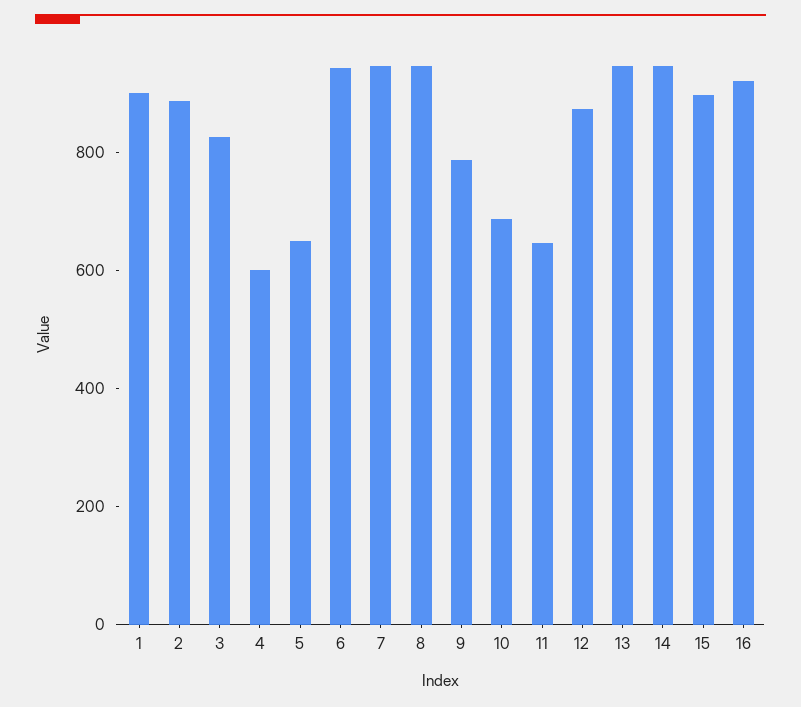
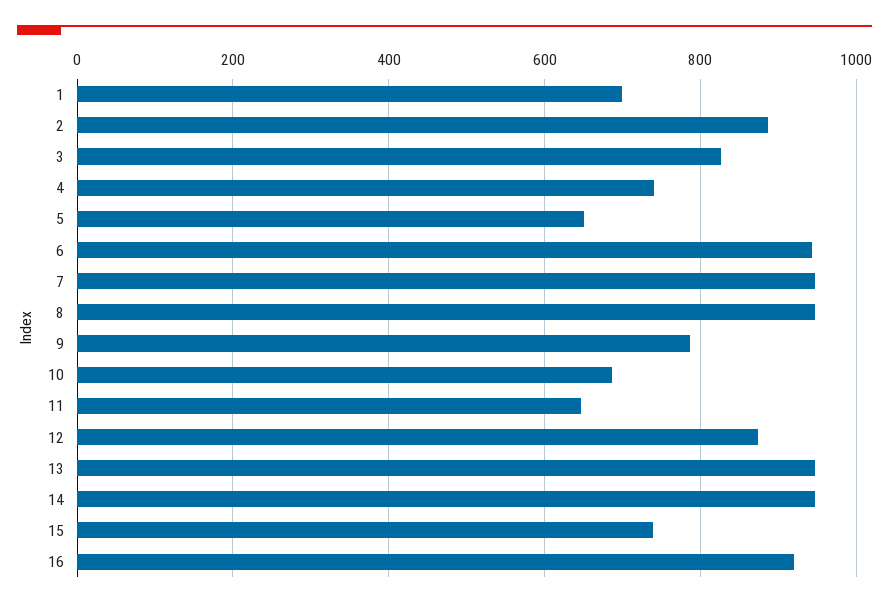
1: 900 -> 700
4: 600 -> 740
15: 900 -> 740

